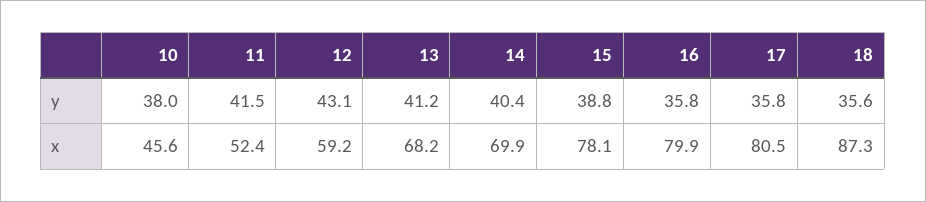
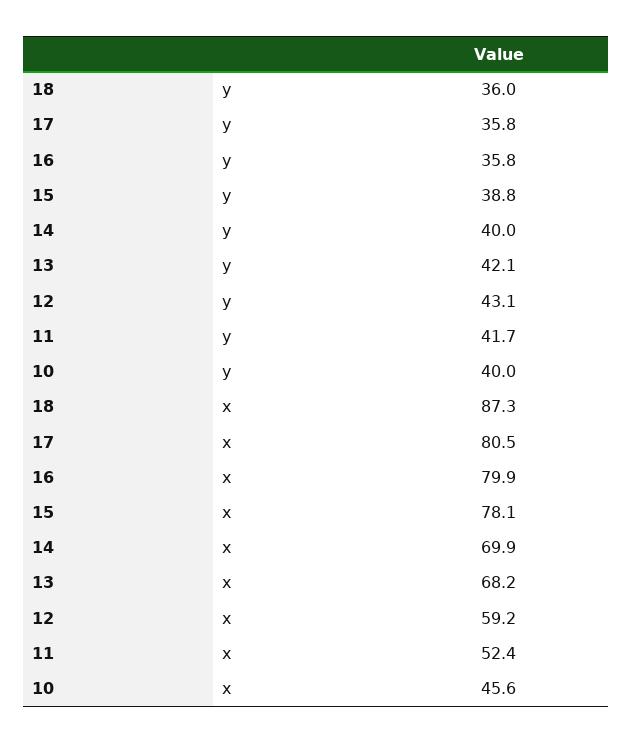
10, y: 38 -> 40
11, y: 41.5 -> 41.7
13, y: 41.2 -> 42.1
14, y: 40.4 -> 40
18, y: 35.6 -> 36

